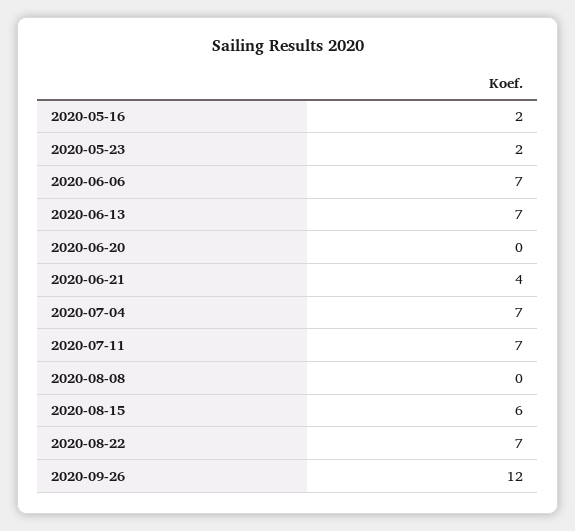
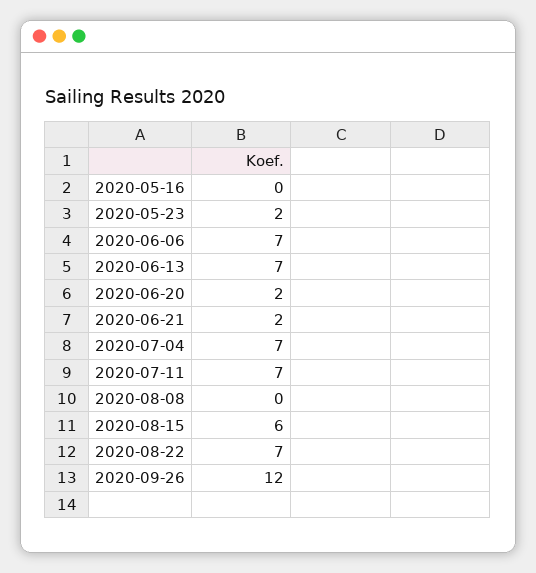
2020-05-16: 2 -> 0
2020-06-20: 0 -> 2
2020-06-21: 4 -> 2

